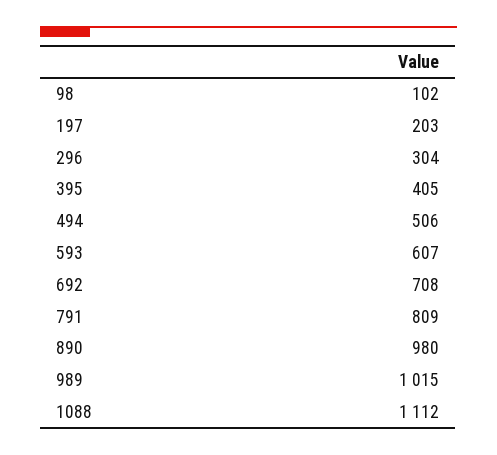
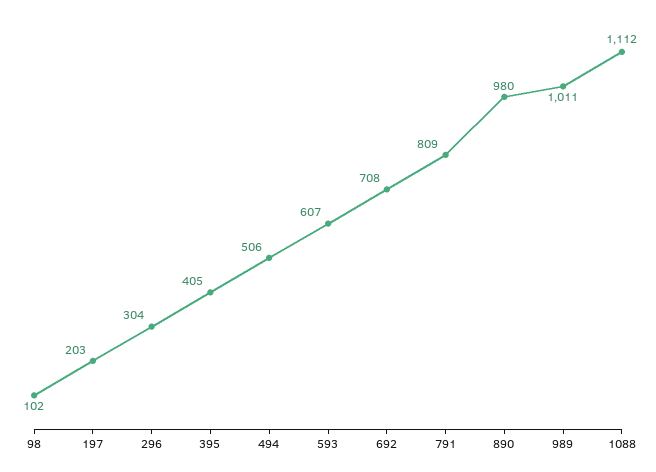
989: 1015 -> 1011

